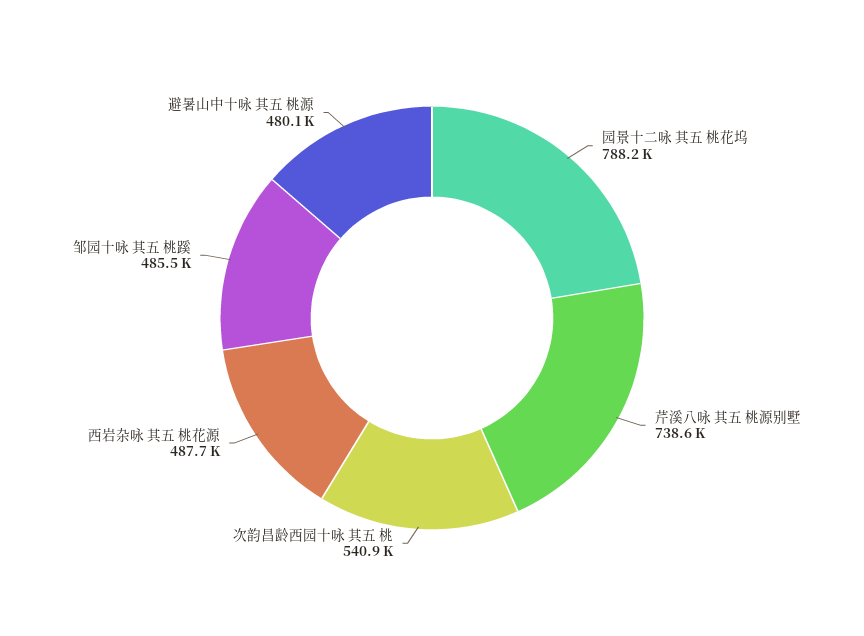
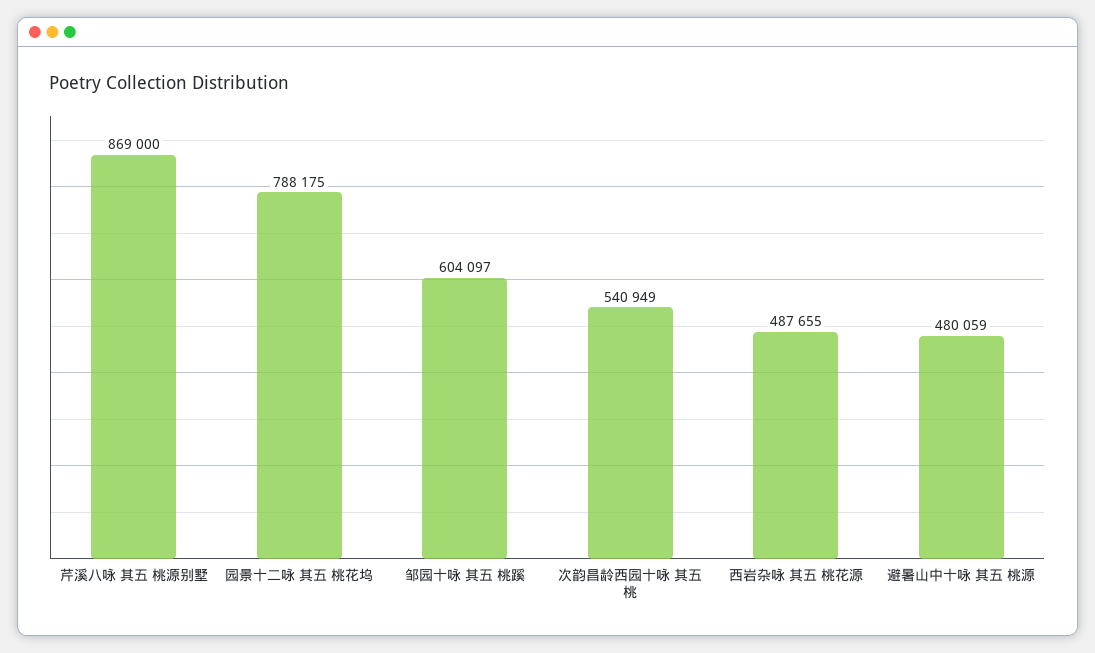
芹溪八咏 其五 桃源别墅: 738600 -> 869000
邹园十咏 其五 桃蹊: 485500 -> 604097

